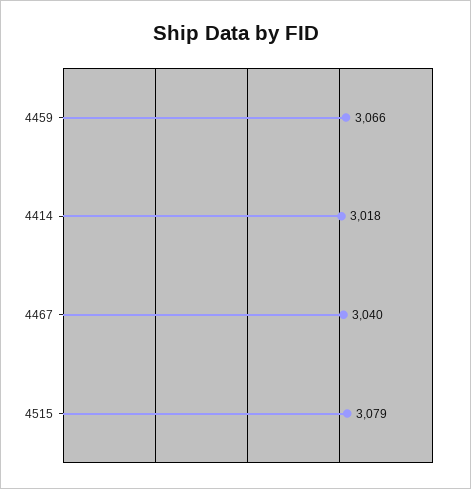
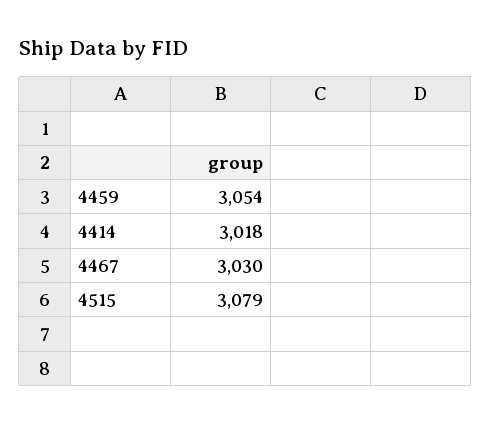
4459: 3066 -> 3054
4467: 3040 -> 3030

